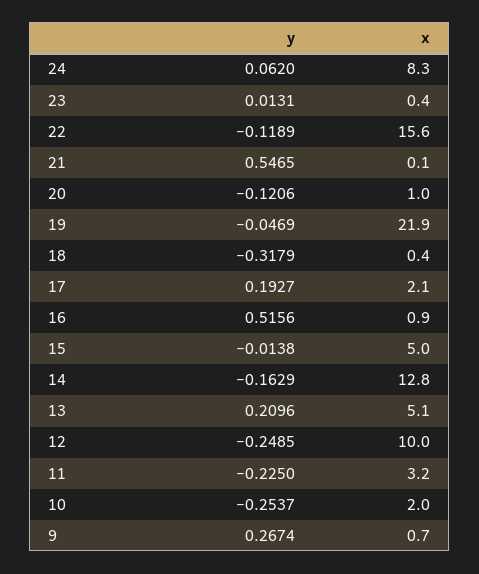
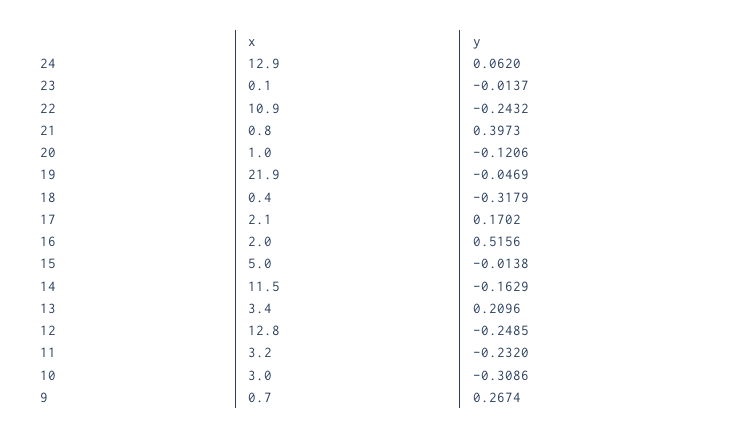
x, 24: 8.3 -> 12.9
y, 23: 0.0131 -> -0.0137
x, 23: 0.4 -> 0.1
y, 22: -0.1189 -> -0.2432
x, 22: 15.6 -> 10.9
y, 21: 0.5465 -> 0.3973
x, 21: 0.1 -> 0.8
y, 17: 0.1927 -> 0.1702
x, 16: 0.9 -> 2
x, 14: 12.8 -> 11.5
x, 13: 5.1 -> 3.4
x, 12: 10 -> 12.8
y, 11: -0.225 -> -0.232
y, 10: -0.2537 -> -0.3086
x, 10: 2 -> 3

